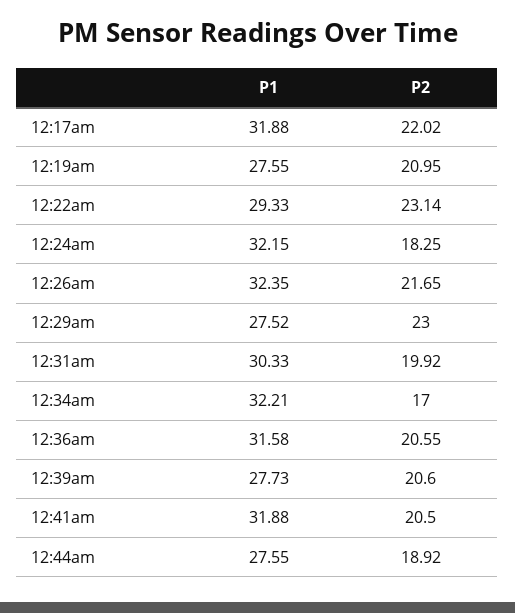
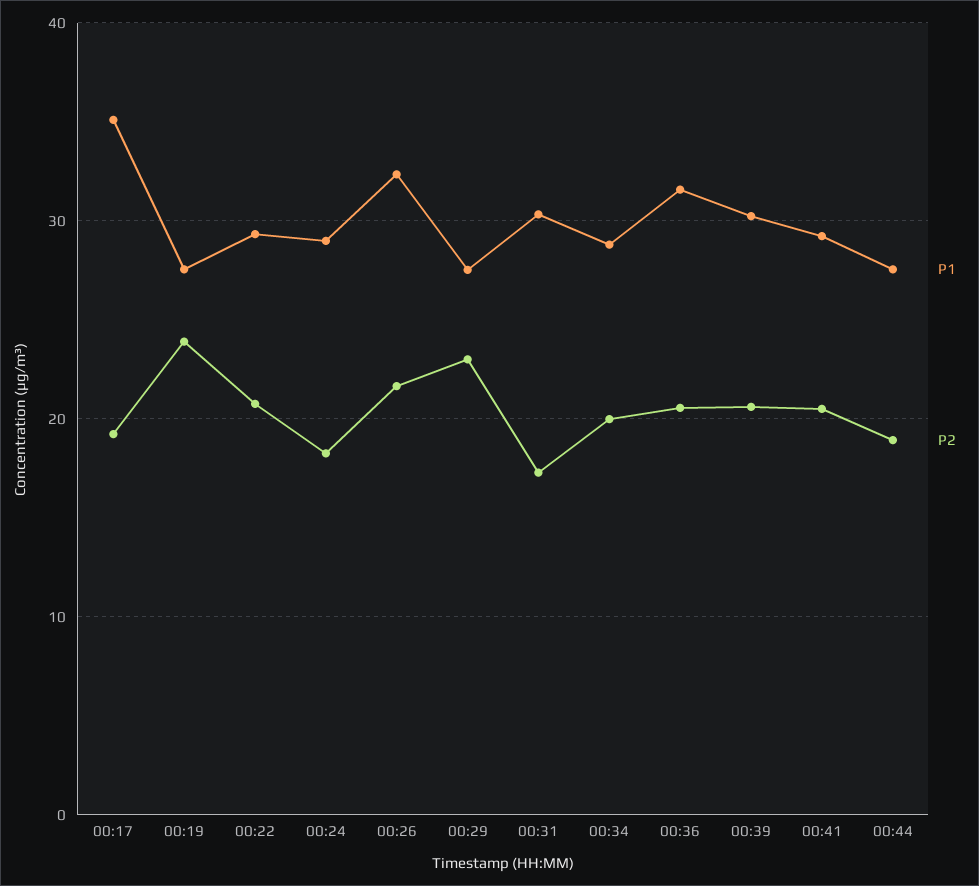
P1, 12:17am: 31.88 -> 35
P2, 12:17am: 22.02 -> 19
P2, 12:19am: 20.95 -> 24
P2, 12:22am: 23.14 -> 21
P1, 12:24am: 32.15 -> 29
P2, 12:31am: 19.92 -> 17
P1, 12:34am: 32.21 -> 29
P2, 12:34am: 17 -> 20
P1, 12:39am: 27.73 -> 30
P1, 12:41am: 31.88 -> 29

